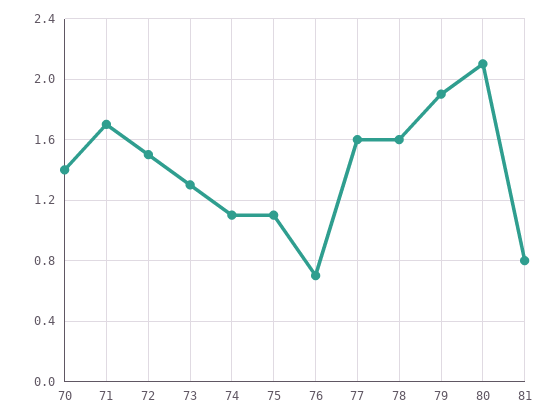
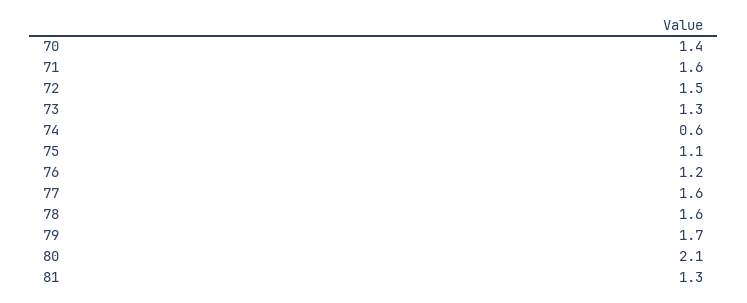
71: 1.7 -> 1.6
74: 1.1 -> 0.6
76: 0.7 -> 1.2
79: 1.9 -> 1.7
81: 0.8 -> 1.3

